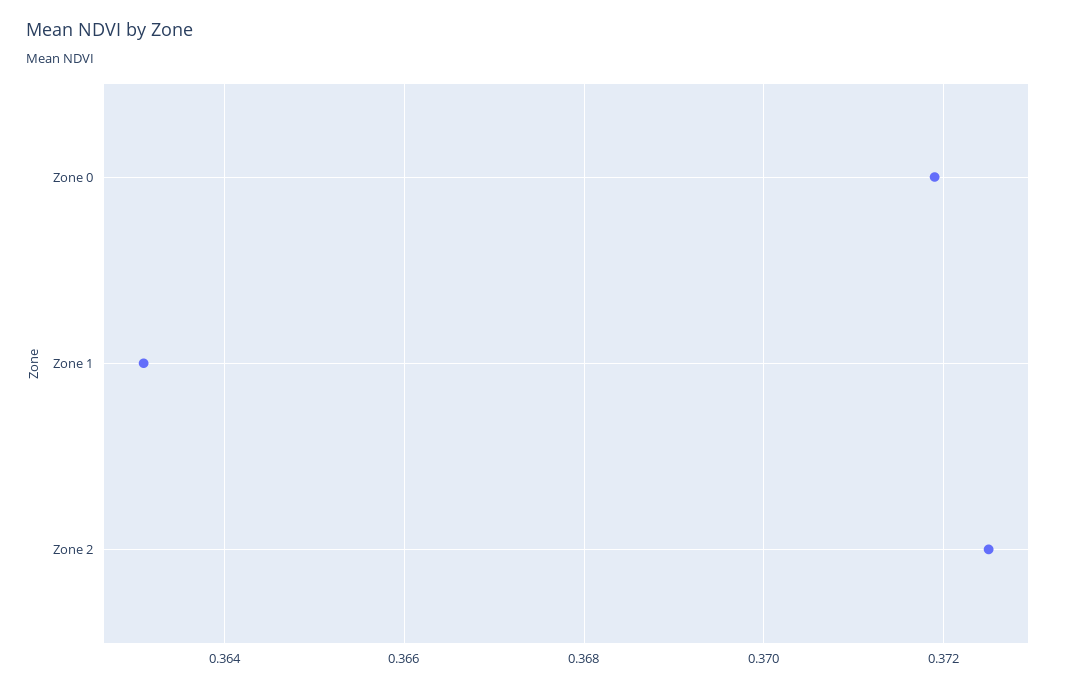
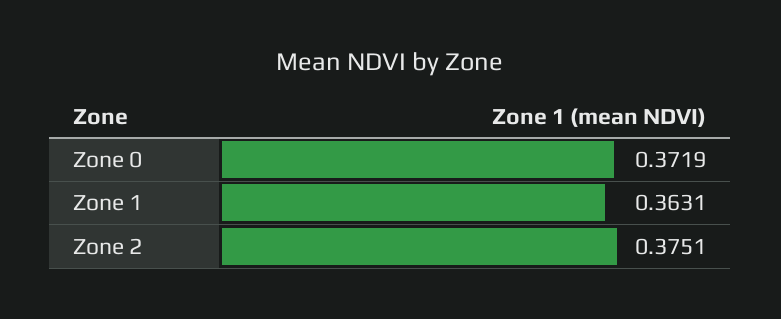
Zone 2: 0.3725 -> 0.3751

